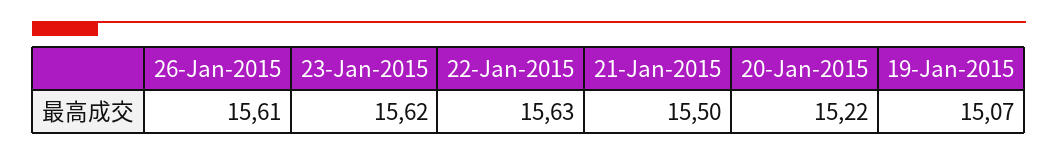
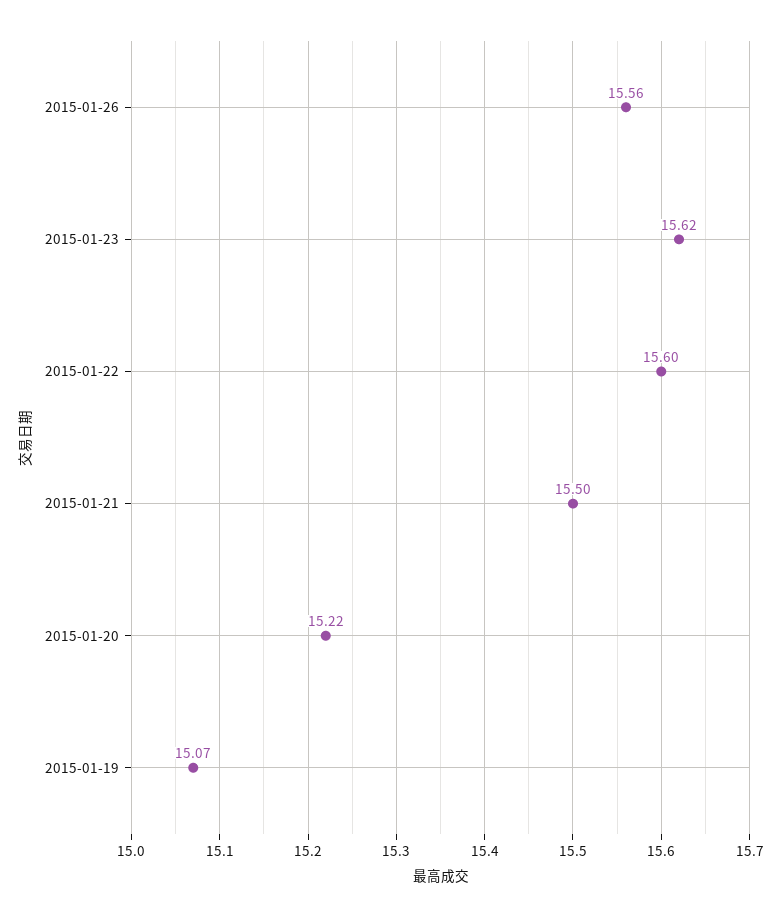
26-Jan-2015: 15.61 -> 15.56
22-Jan-2015: 15.63 -> 15.6

